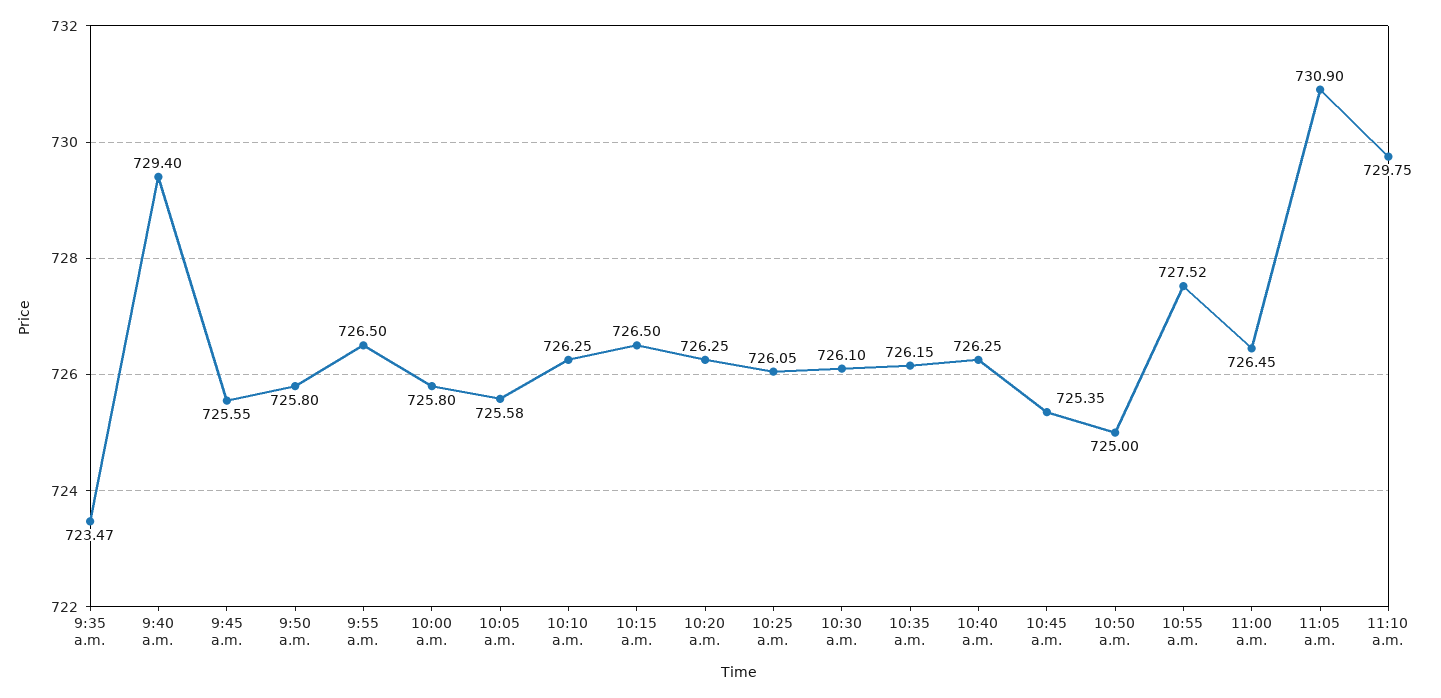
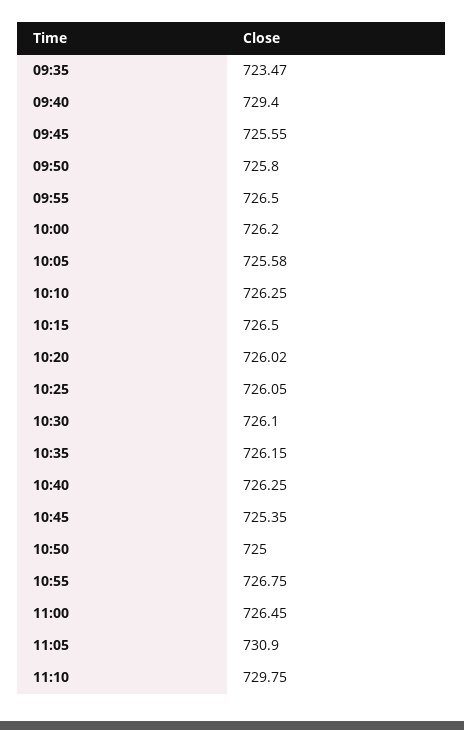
10:00 a.m.: 725.8 -> 726.2
10:20 a.m.: 726.25 -> 726.02
10:55 a.m.: 727.52 -> 726.75

